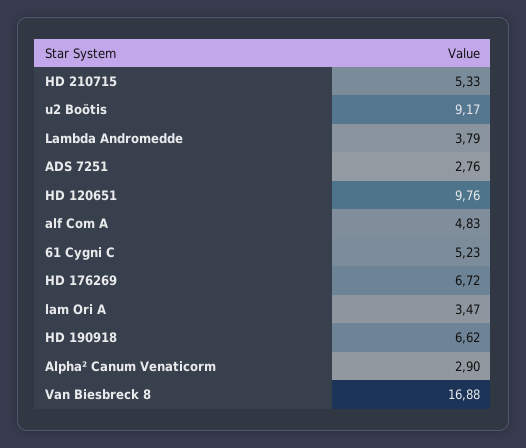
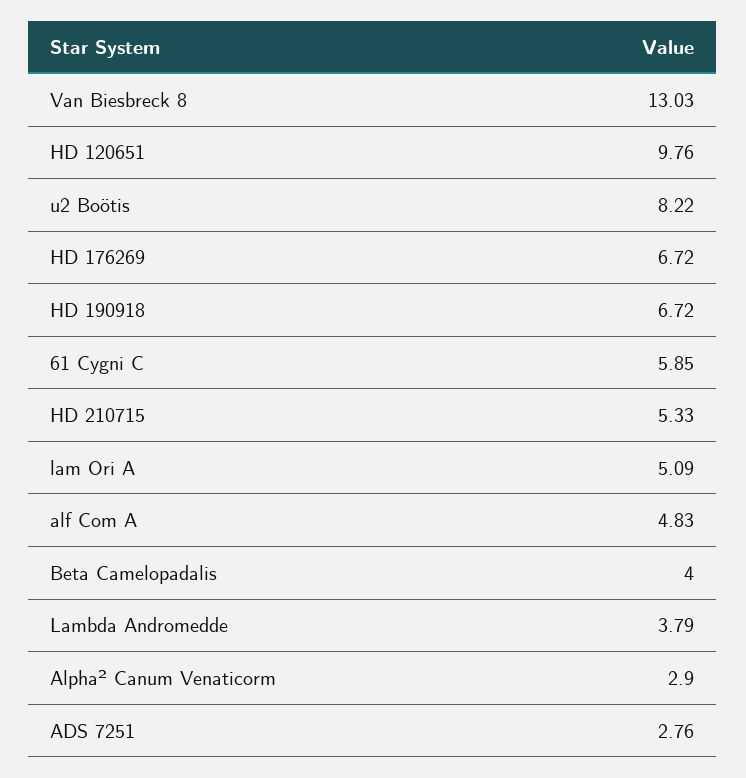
u2 Boötis: 9.17 -> 8.22
61 Cygni C: 5.23 -> 5.85
lam Ori A: 3.47 -> 5.09
HD 190918: 6.62 -> 6.72
Van Biesbreck 8: 16.88 -> 13.03
Beta Camelopadalis: none -> 4

